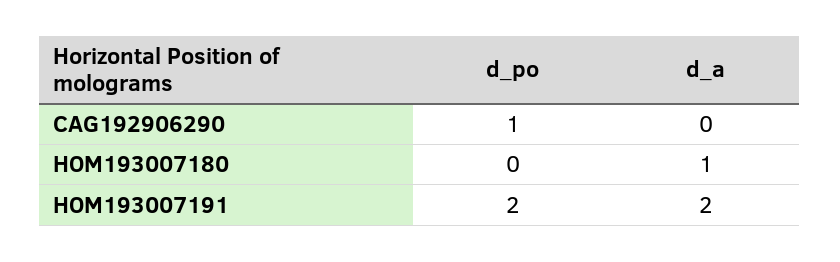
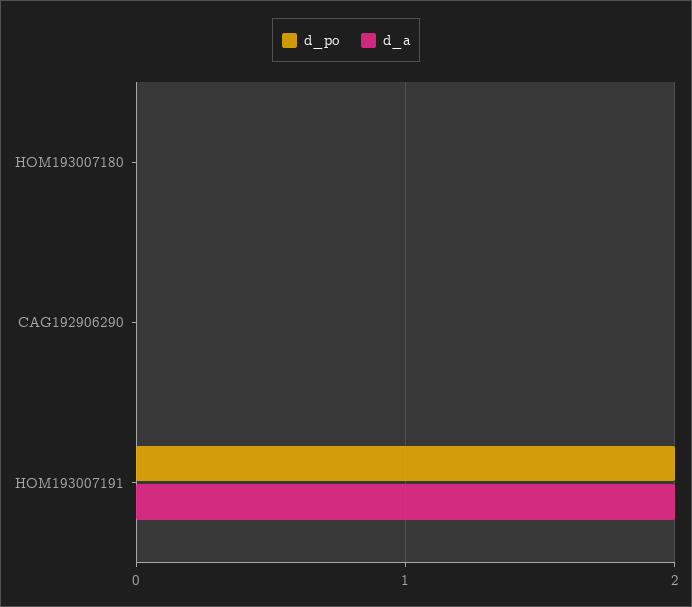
d_po, CAG192906290: 1 -> 0
d_a, HOM193007180: 1 -> 0

